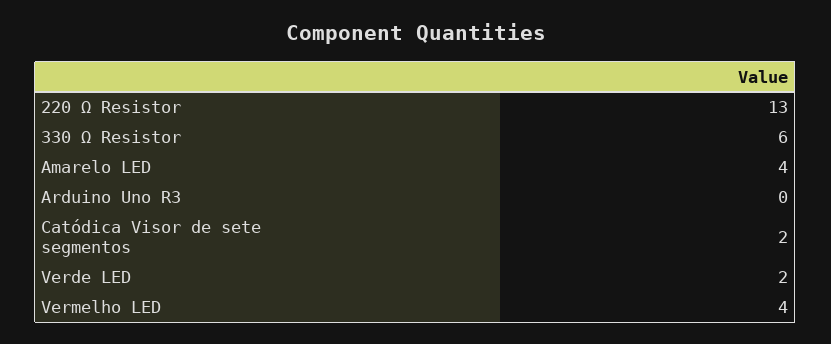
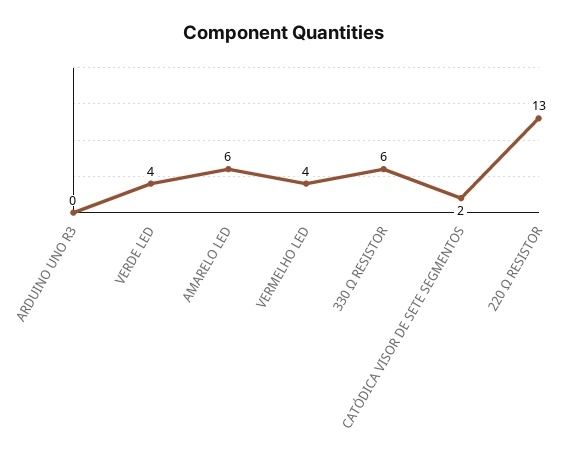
Amarelo LED: 4 -> 6
Verde LED: 2 -> 4

